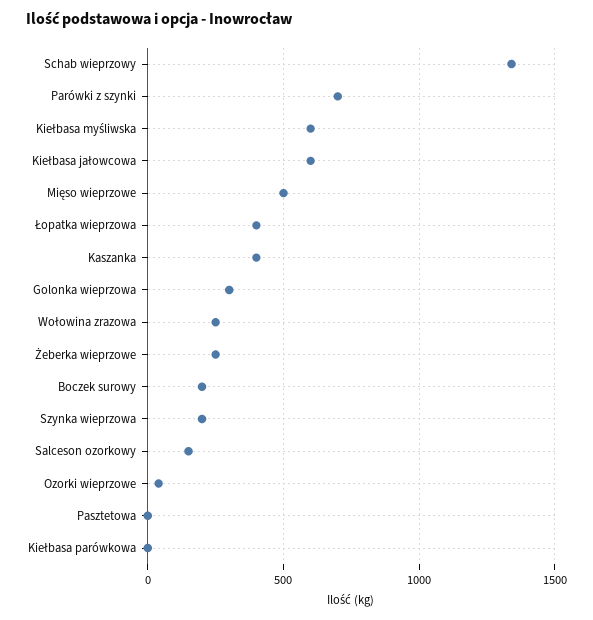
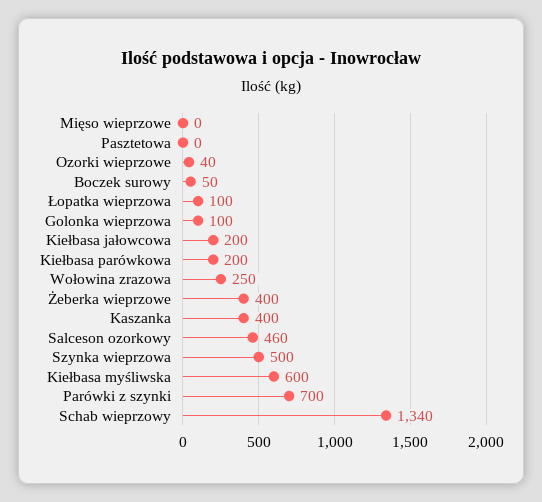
Kiełbasa jałowcowa: 600 -> 200
Mięso wieprzowe: 500 -> 0
Łopatka wieprzowa: 400 -> 100
Golonka wieprzowa: 300 -> 100
Żeberka wieprzowe: 250 -> 400
Boczek surowy: 200 -> 50
Szynka wieprzowa: 200 -> 500
Salceson ozorkowy: 150 -> 460
Kiełbasa parówkowa: 0 -> 200

